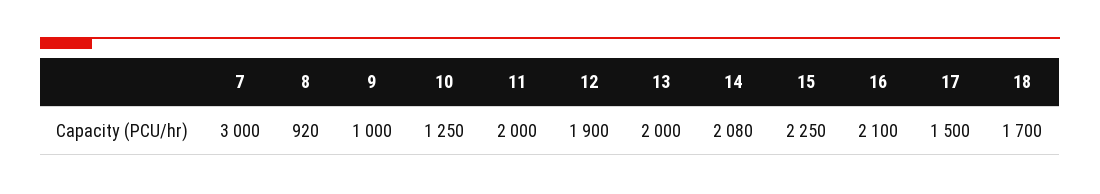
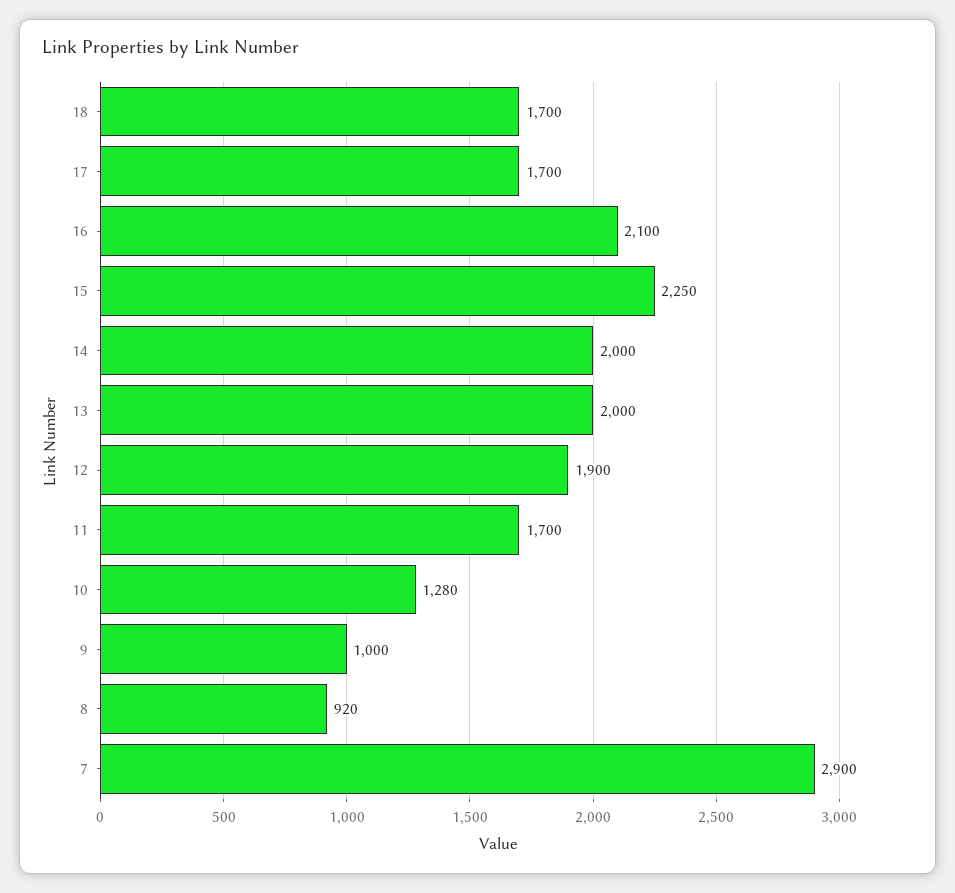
7: 3000 -> 2900
10: 1250 -> 1280
11: 2000 -> 1700
14: 2080 -> 2000
17: 1500 -> 1700

